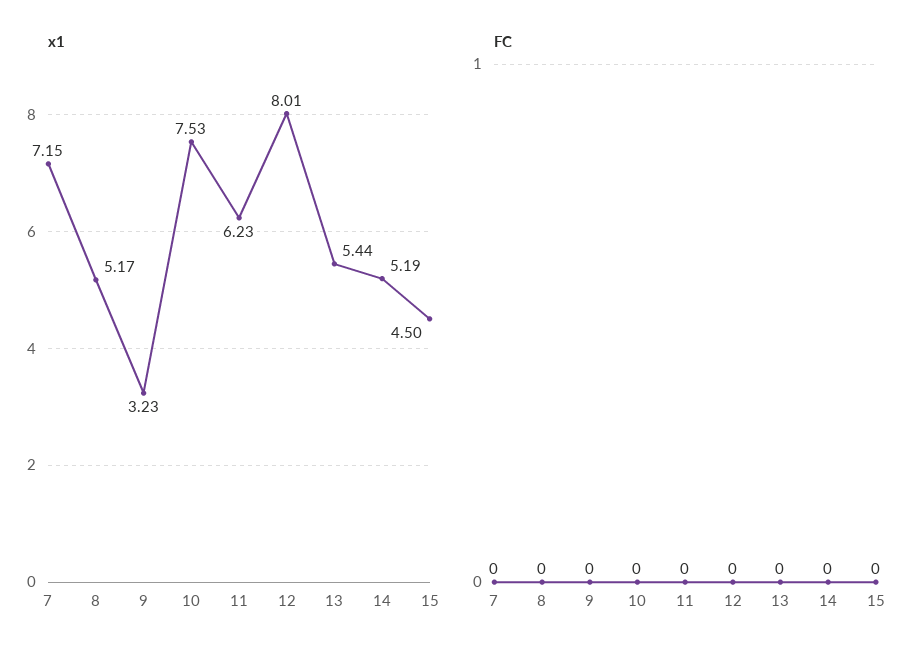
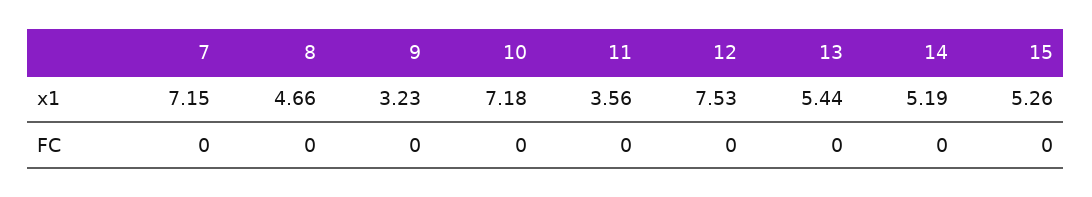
x1, 8: 5.17 -> 4.66
x1, 10: 7.53 -> 7.18
x1, 11: 6.23 -> 3.56
x1, 12: 8.01 -> 7.53
x1, 15: 4.5 -> 5.26

